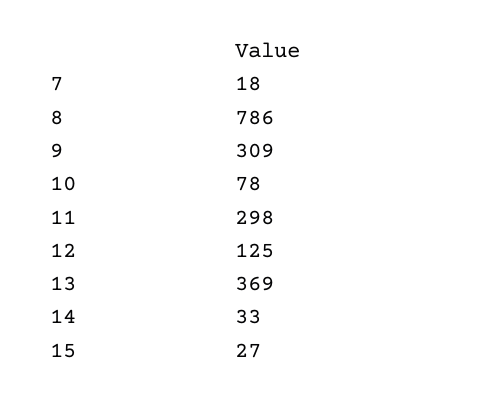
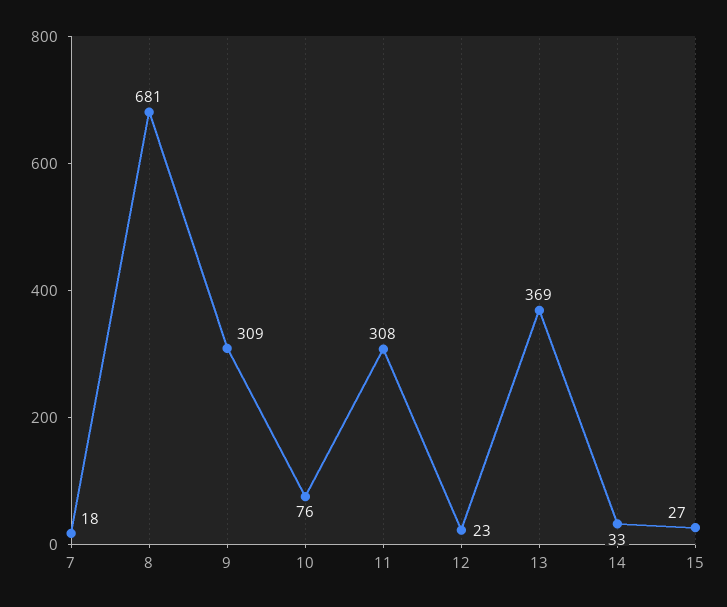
8: 786 -> 681
10: 78 -> 76
11: 298 -> 308
12: 125 -> 23

